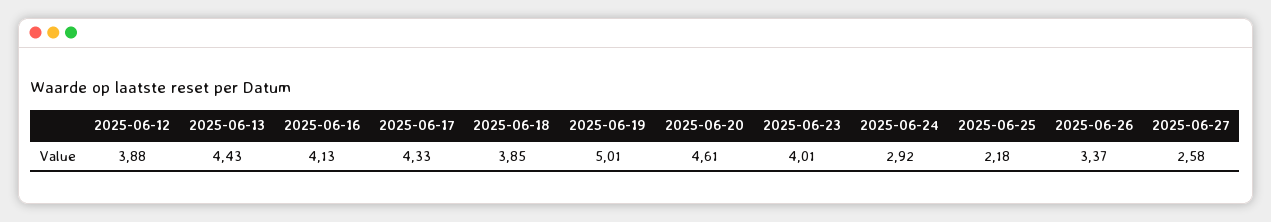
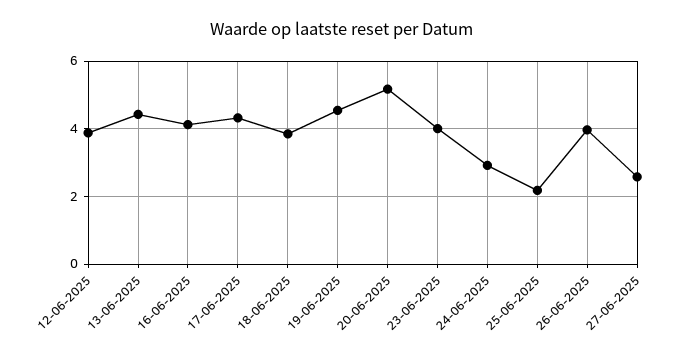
2025-06-19: 5.01 -> 4.6
2025-06-20: 4.61 -> 5.2
2025-06-26: 3.37 -> 4

